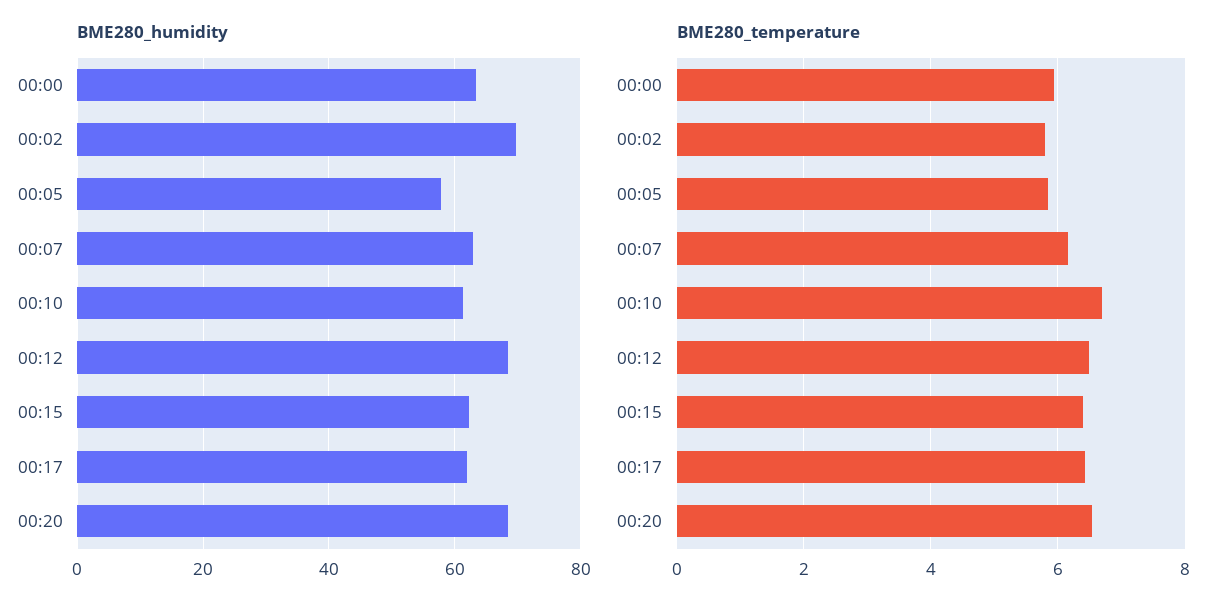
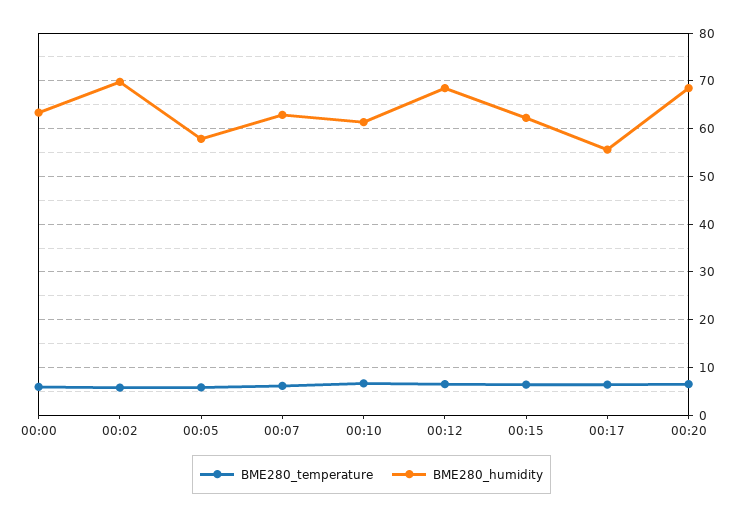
BME280_humidity, 00:17: 62 -> 56

